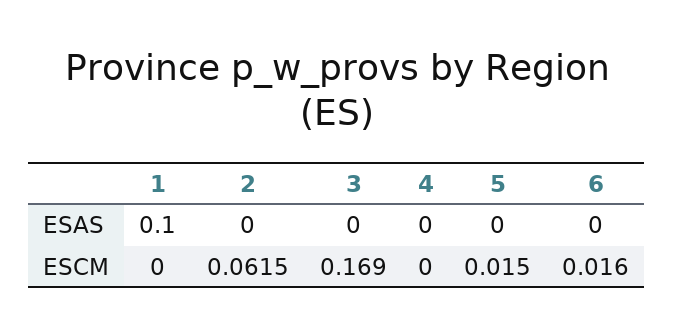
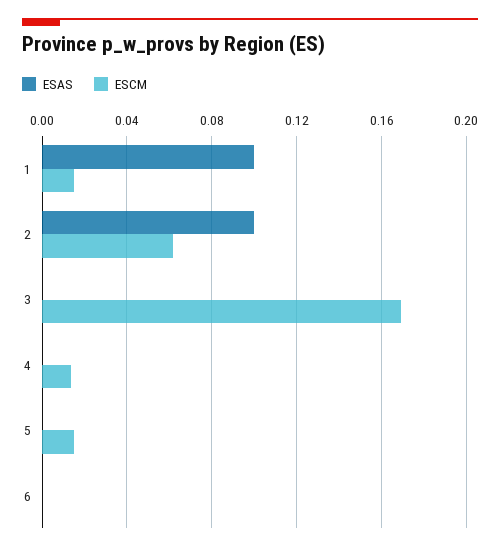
ESAS, 2: 0 -> 0.1
ESCM, 1: 0 -> 0.015
ESCM, 4: 0 -> 0.015
ESCM, 6: 0.016 -> 0

